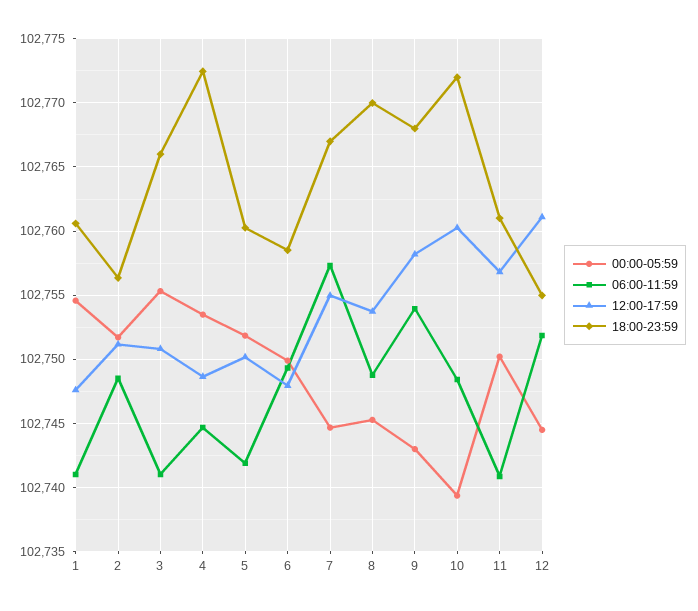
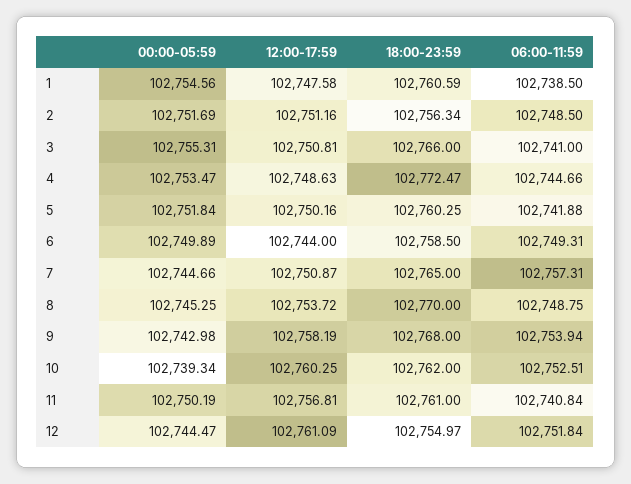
06:00-11:59, 1: 102741 -> 102738.5
12:00-17:59, 6: 102748 -> 102744
12:00-17:59, 7: 102755 -> 102750.87
18:00-23:59, 7: 102767 -> 102765
06:00-11:59, 10: 102748.5 -> 102752.51
18:00-23:59, 10: 102772 -> 102762

